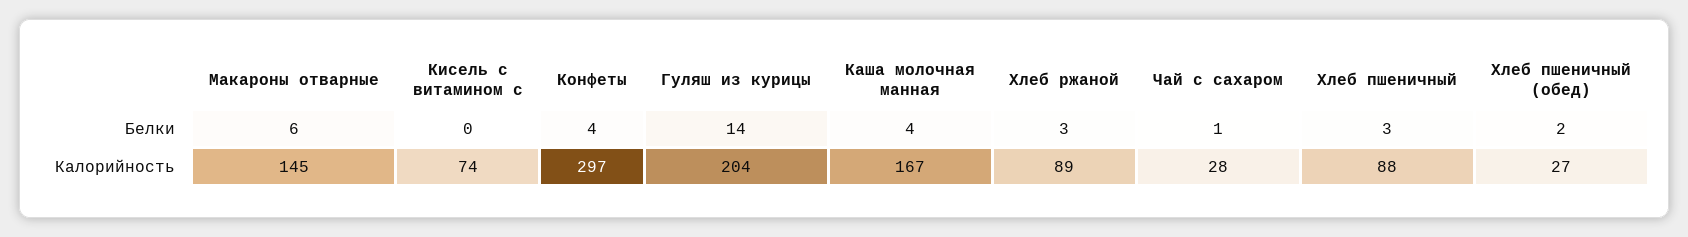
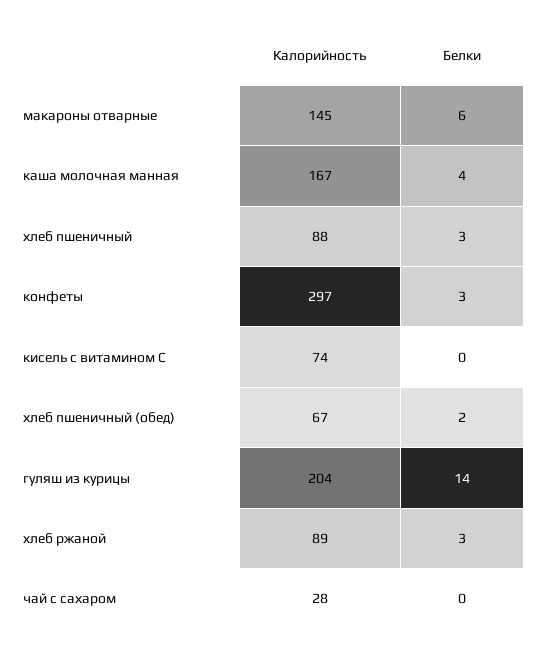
Конфеты, Белки: 4 -> 3
Чай с сахаром, Белки: 1 -> 0
Хлеб пшеничный (обед), Калорийность: 27 -> 67

